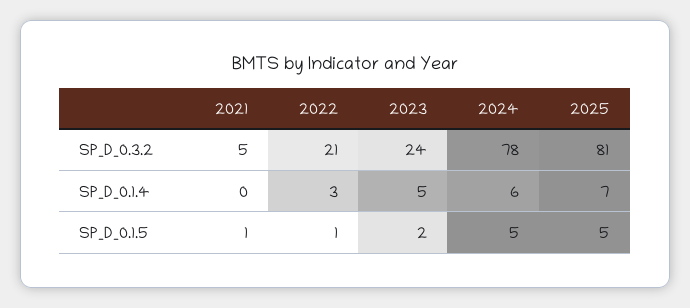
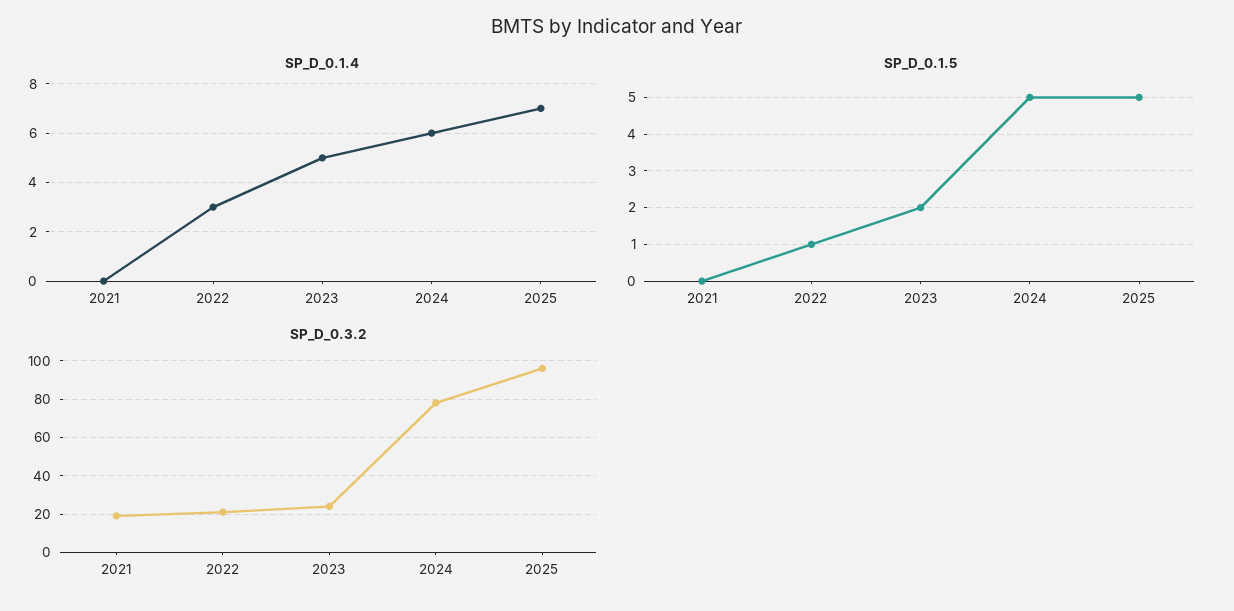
SP_D_0.3.2, 2021: 5 -> 20
SP_D_0.3.2, 2025: 81 -> 95
SP_D_0.1.5, 2021: 1 -> 0

